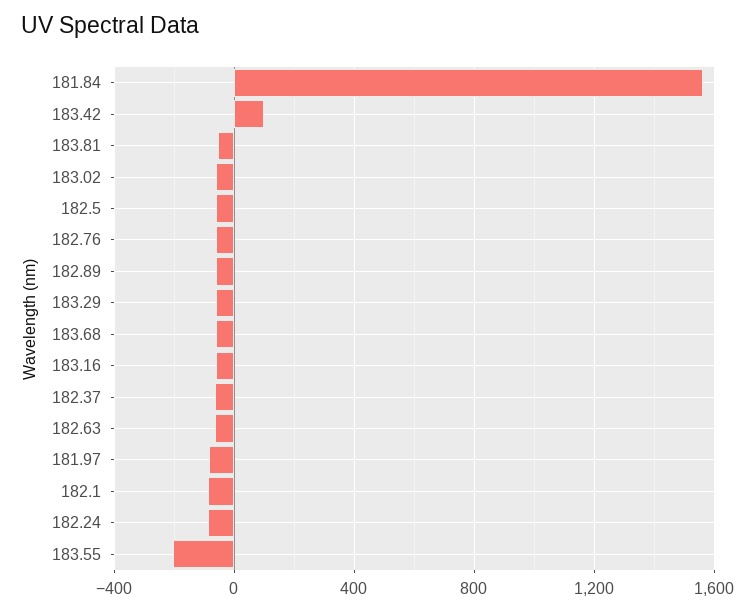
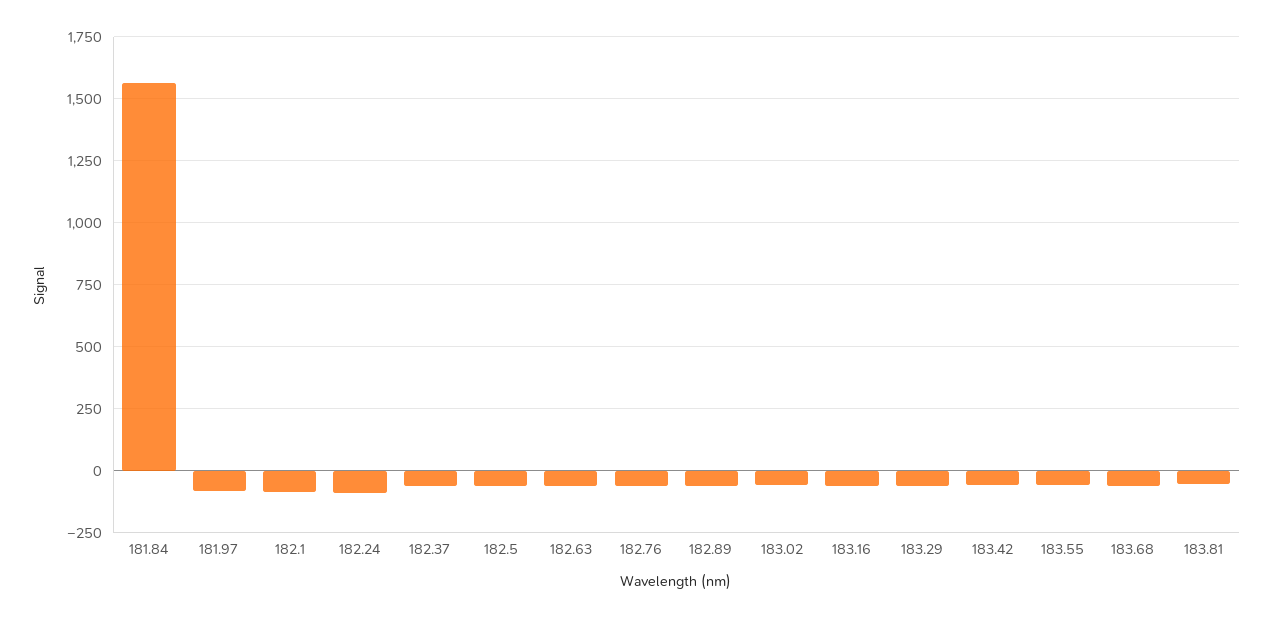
183.42: 100 -> -50
183.55: -200 -> -50

